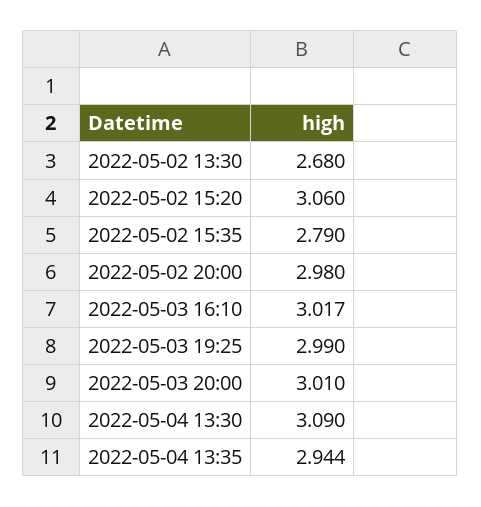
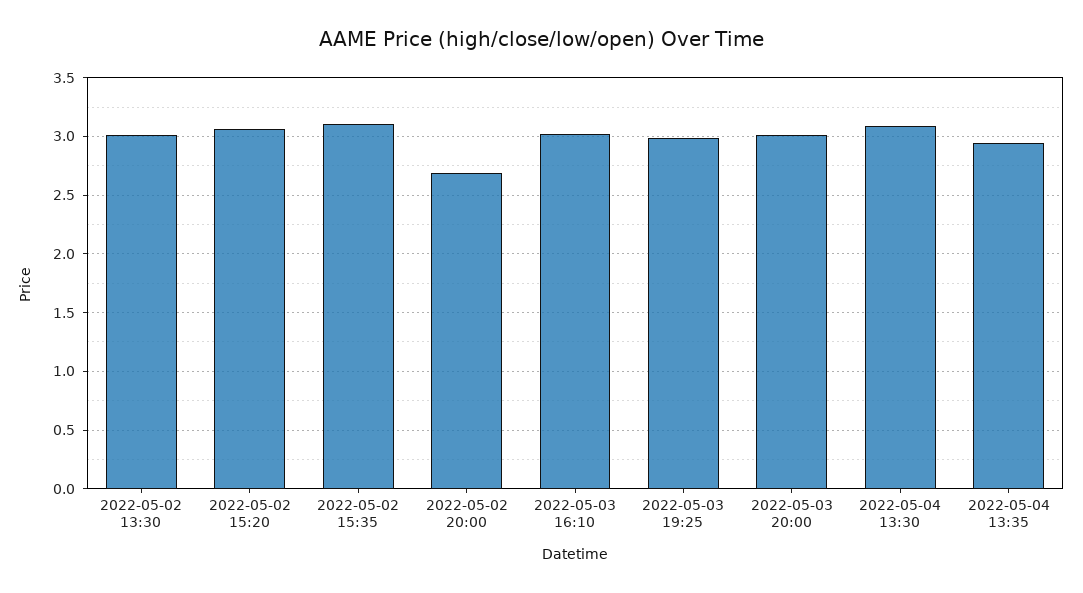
2022-05-02 13:30: 2.68 -> 3
2022-05-02 15:35: 2.79 -> 3.1
2022-05-02 20:00: 2.98 -> 2.7

